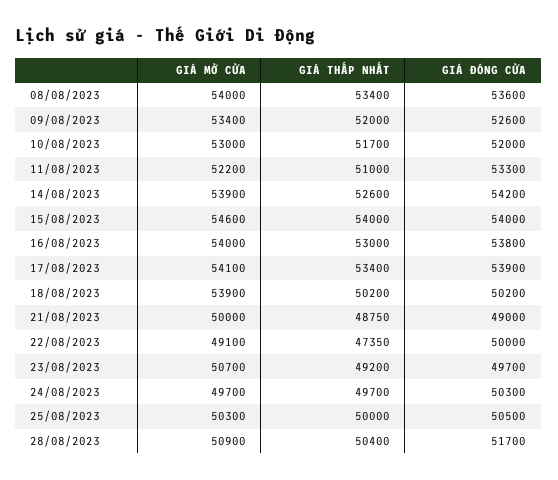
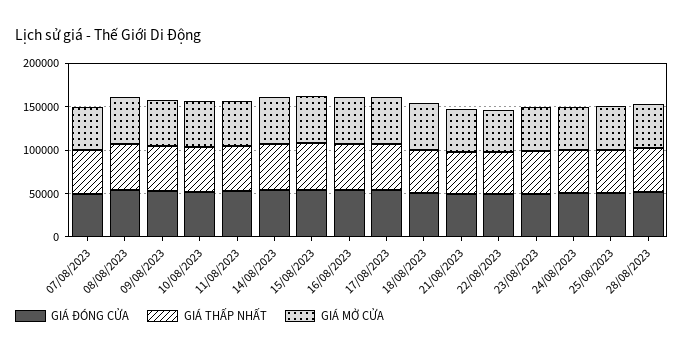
GIÁ ĐÓNG CỬA, 07/08/2023: none -> 50000
GIÁ THẤP NHẤT, 07/08/2023: none -> 50000
GIÁ MỞ CỬA, 07/08/2023: none -> 50000

